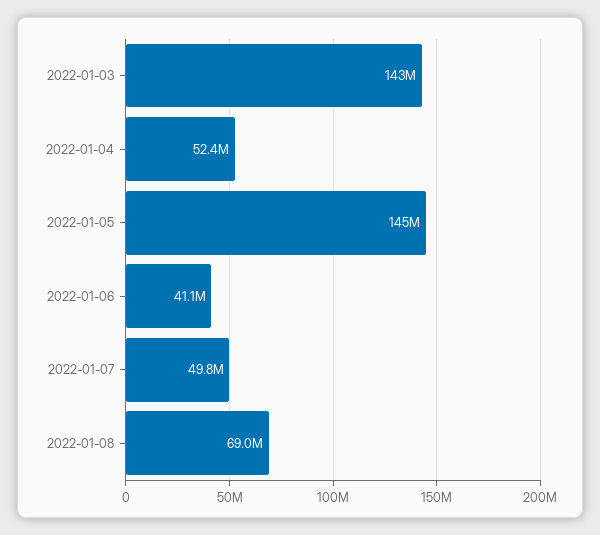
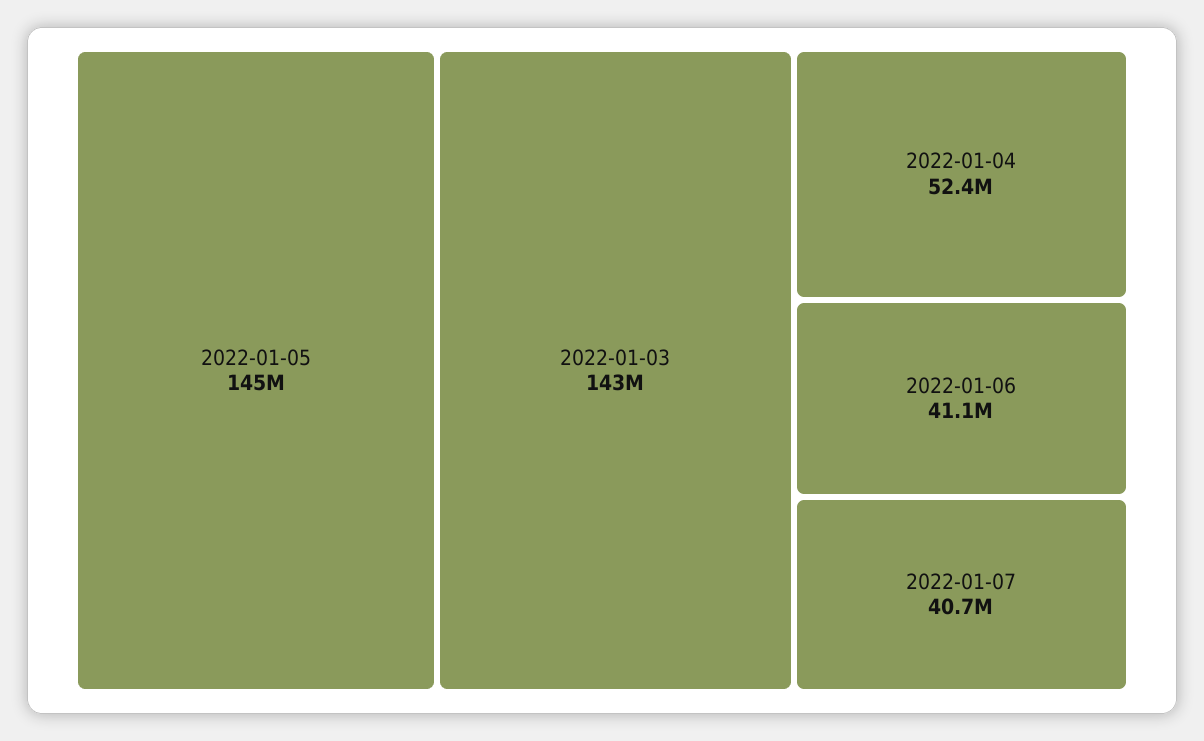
2022-01-07: 49800000 -> 40700000
2022-01-08: 69000000 -> none

